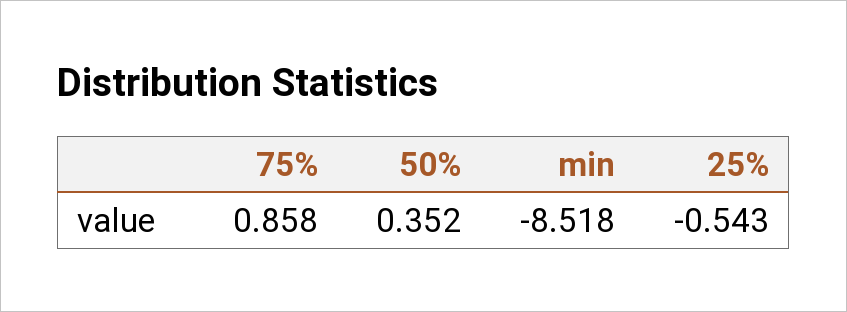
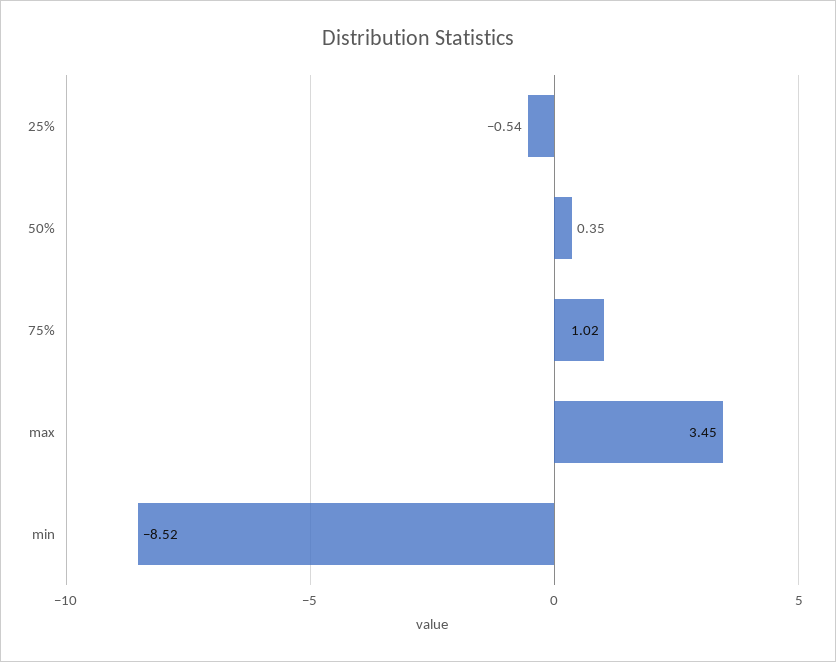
75%: 0.858 -> 1.02
max: none -> 3.45

